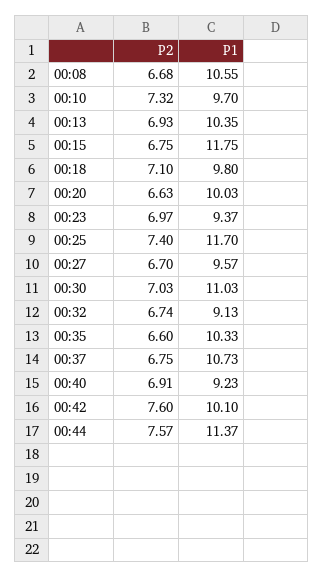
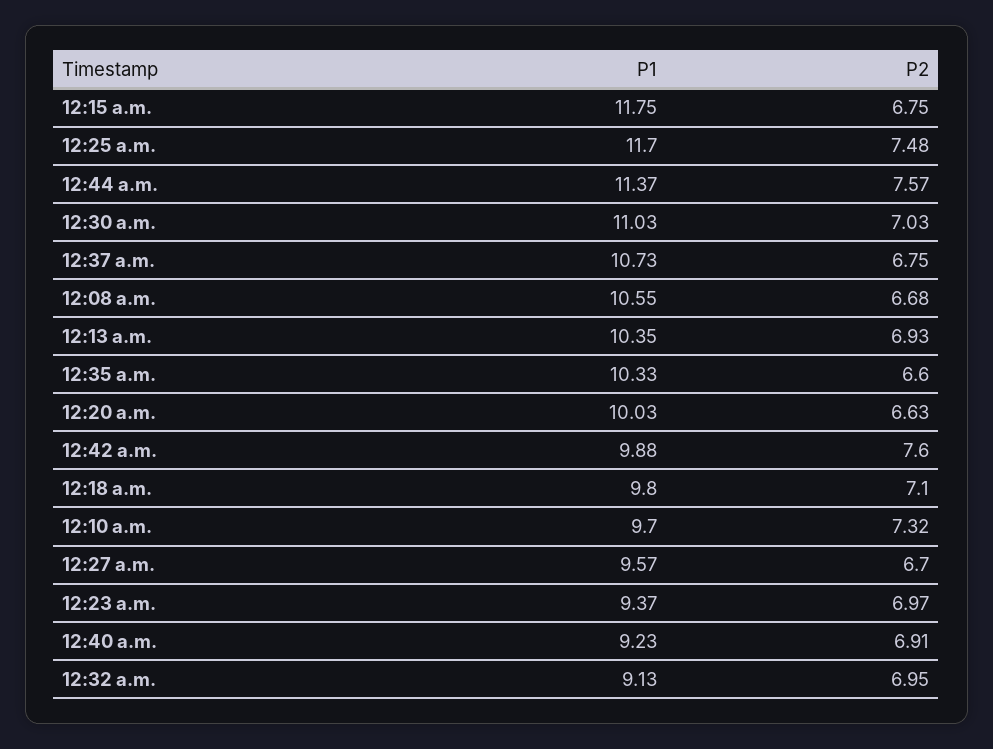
P2, 00:25: 7.4 -> 7.48
P2, 00:32: 6.74 -> 6.95
P1, 00:42: 10.1 -> 9.88

